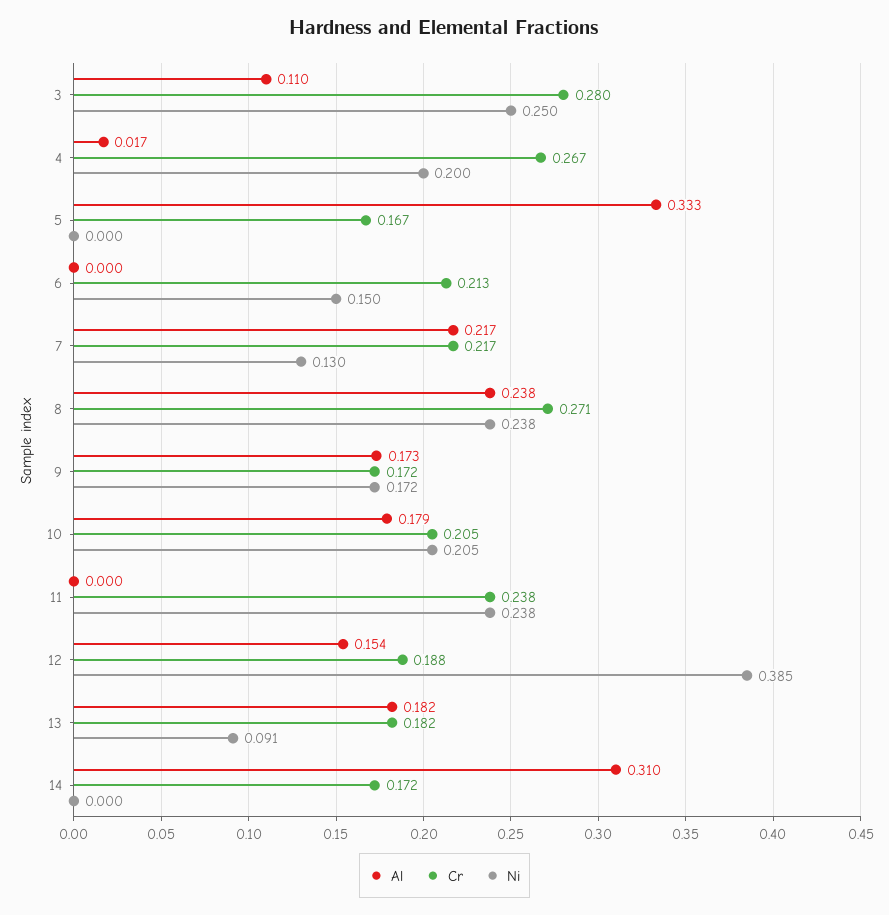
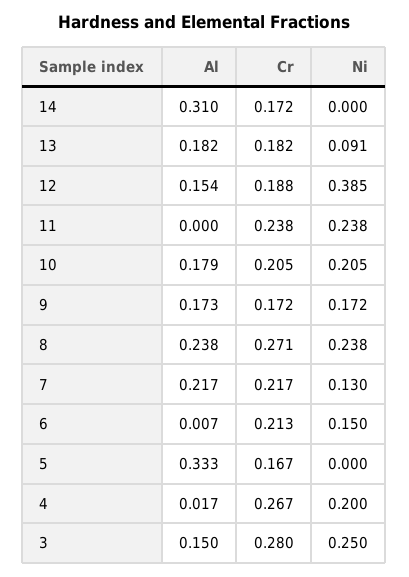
Al, 3: 0.11 -> 0.15
Al, 6: 0 -> 0.007

